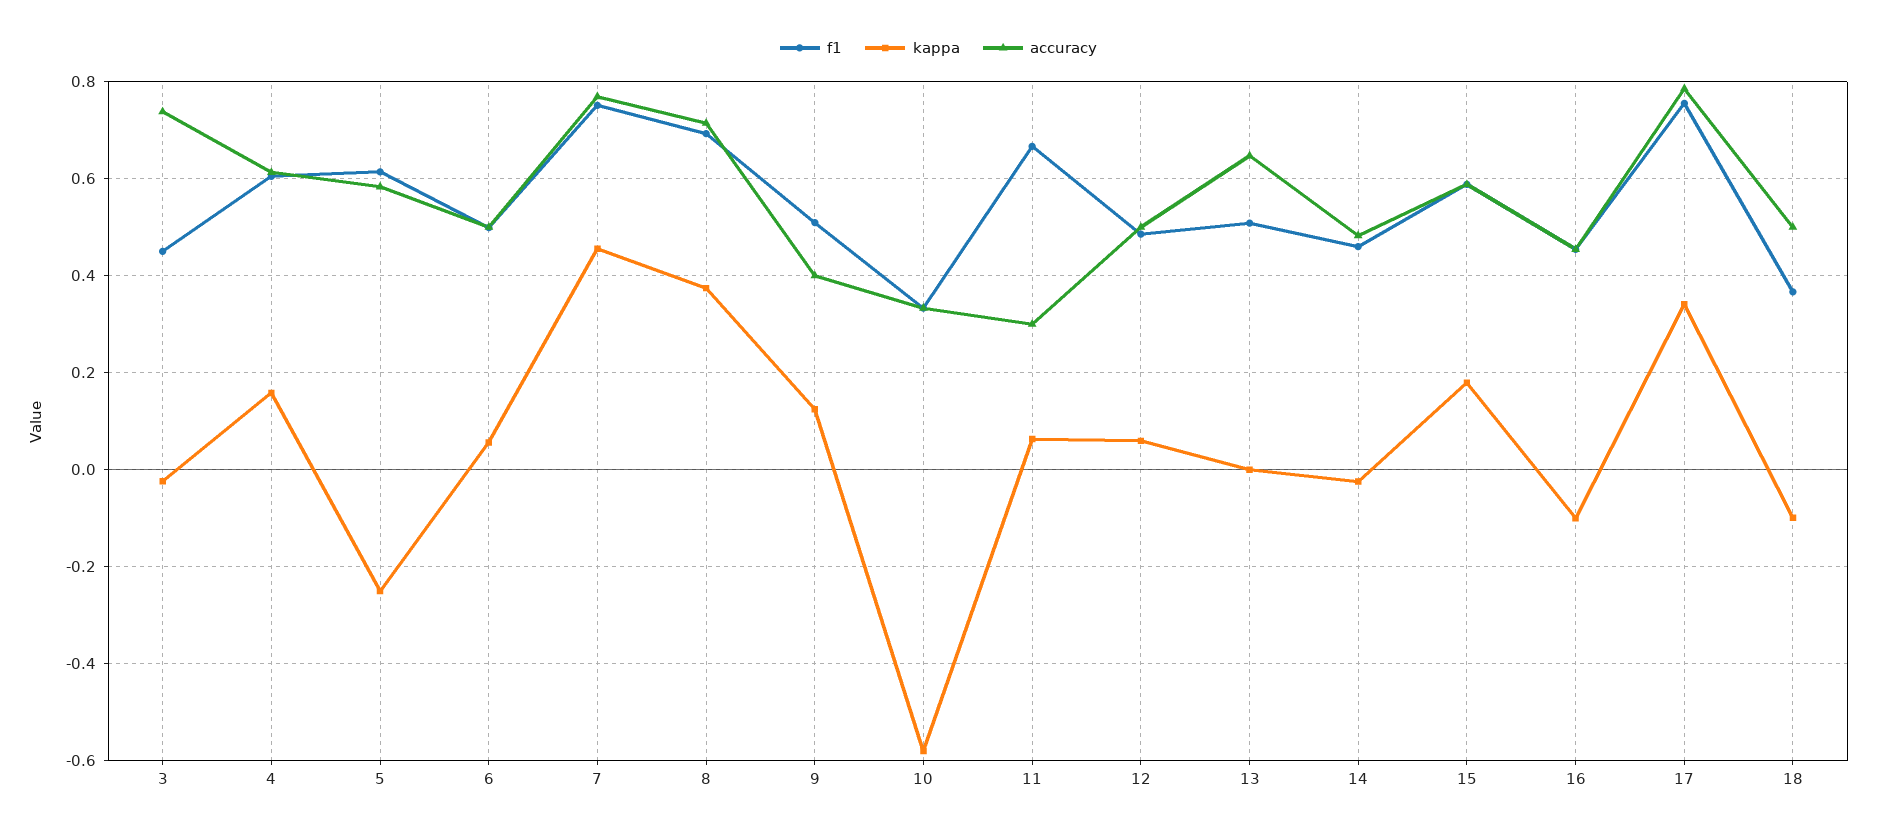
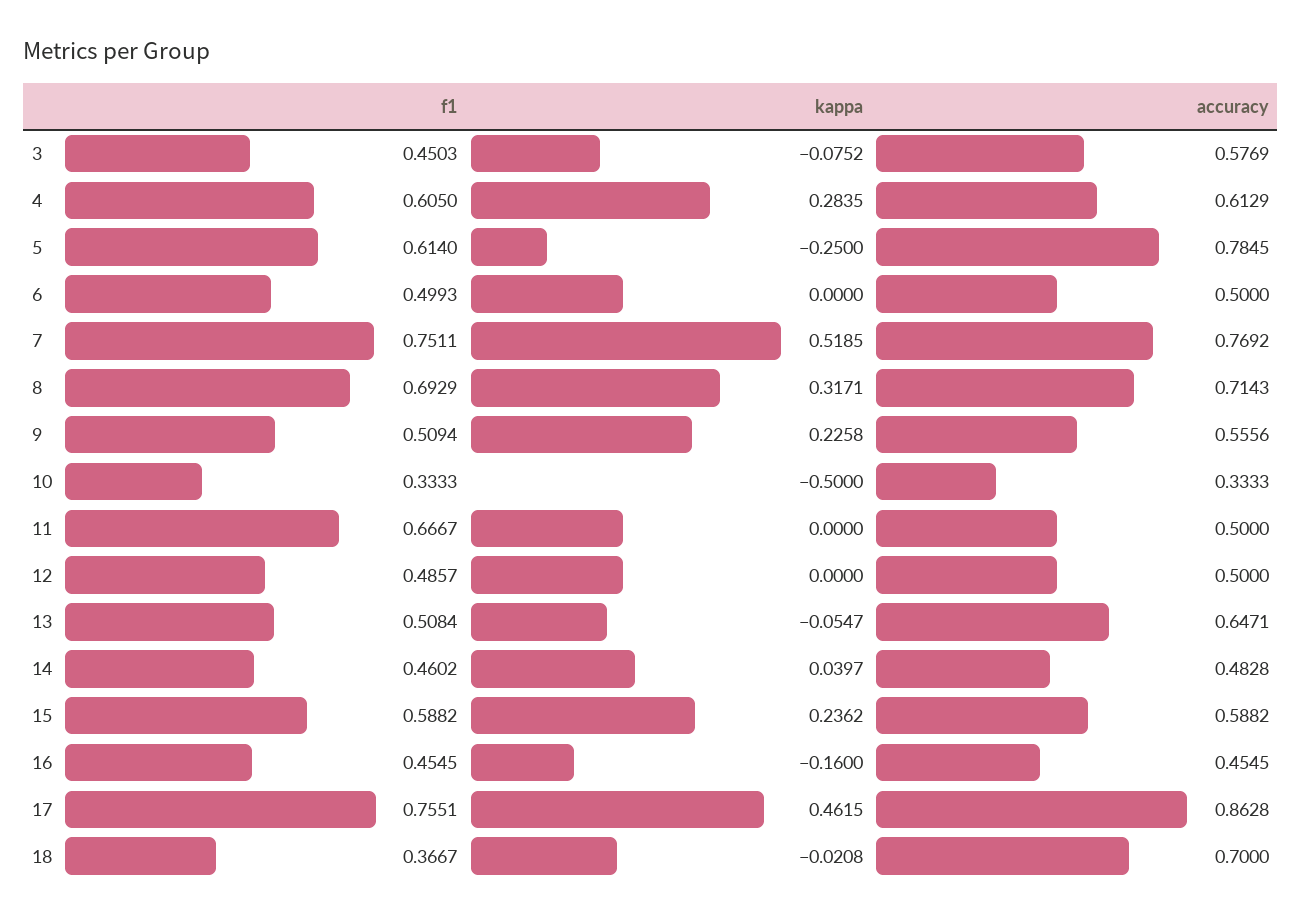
kappa, 3: -0.02 -> -0.0752
accuracy, 3: 0.74 -> 0.5769
kappa, 4: 0.16 -> 0.2835
accuracy, 5: 0.58 -> 0.7845
kappa, 6: 0.06 -> 0
kappa, 7: 0.46 -> 0.5185
kappa, 8: 0.38 -> 0.3171
kappa, 9: 0.12 -> 0.2258
accuracy, 9: 0.4 -> 0.5556
kappa, 10: -0.58 -> -0.5
kappa, 11: 0.06 -> 0
accuracy, 11: 0.3 -> 0.5
kappa, 12: 0.06 -> 0
kappa, 13: 0 -> -0.0547
kappa, 14: -0.02 -> 0.0397
kappa, 15: 0.18 -> 0.2362
kappa, 16: -0.1 -> -0.16
kappa, 17: 0.34 -> 0.4615
accuracy, 17: 0.78 -> 0.8628
kappa, 18: -0.1 -> -0.0208
accuracy, 18: 0.5 -> 0.7

